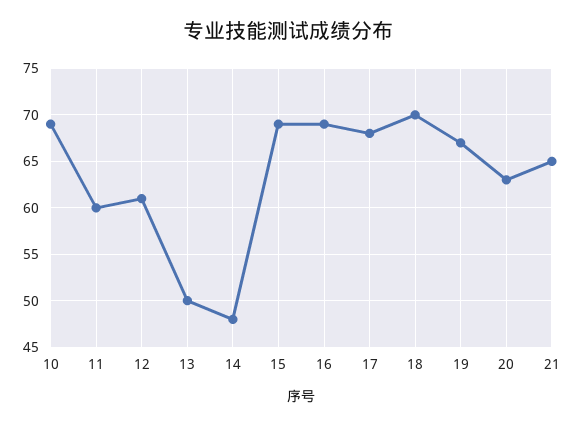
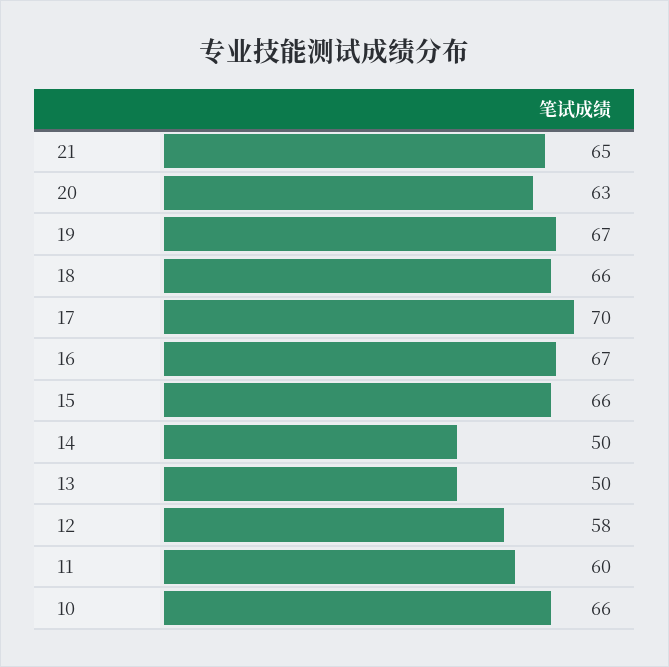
10: 69 -> 66
12: 61 -> 58
14: 48 -> 50
15: 69 -> 66
16: 69 -> 67
17: 68 -> 70
18: 70 -> 66

